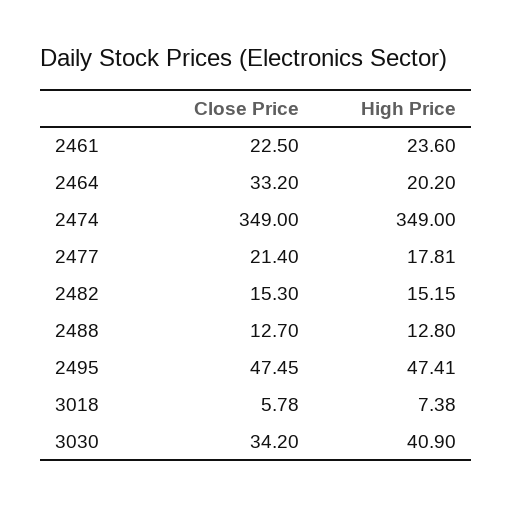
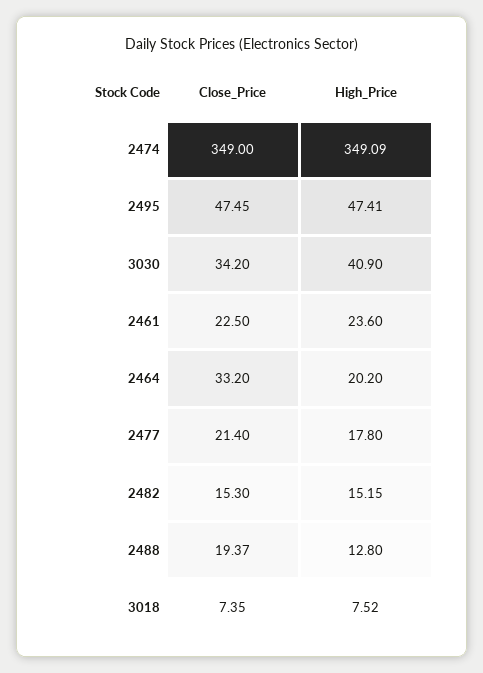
High Price, 2474: 349 -> 349.09
High Price, 2477: 17.81 -> 17.8
Close Price, 2488: 12.7 -> 19.37
Close Price, 3018: 5.78 -> 7.35
High Price, 3018: 7.38 -> 7.52

